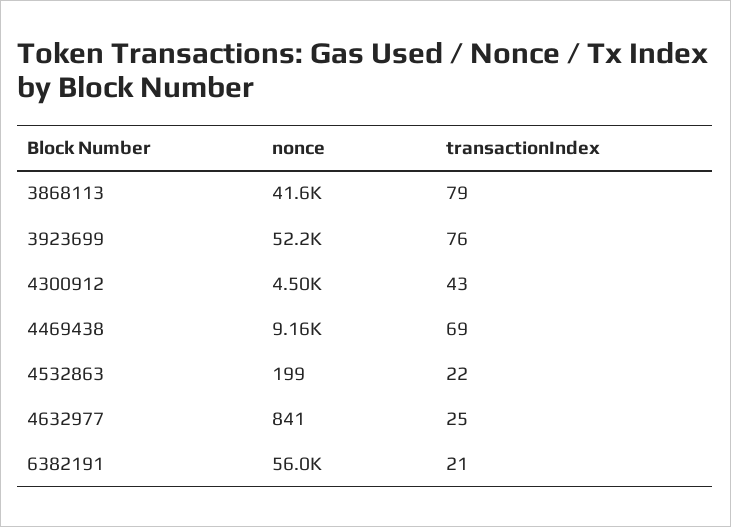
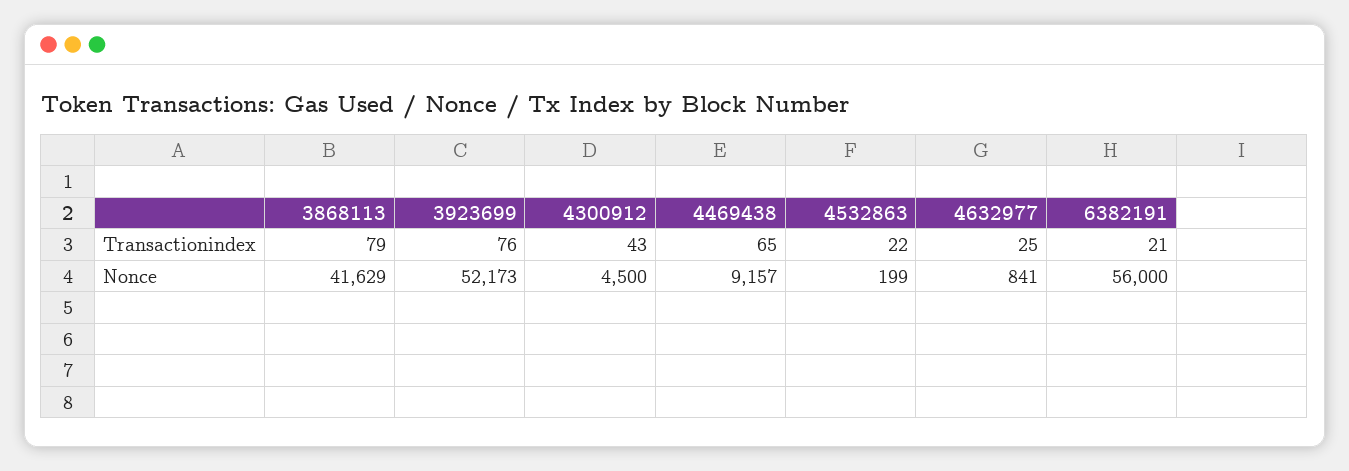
transactionIndex, 4469438: 69 -> 65

